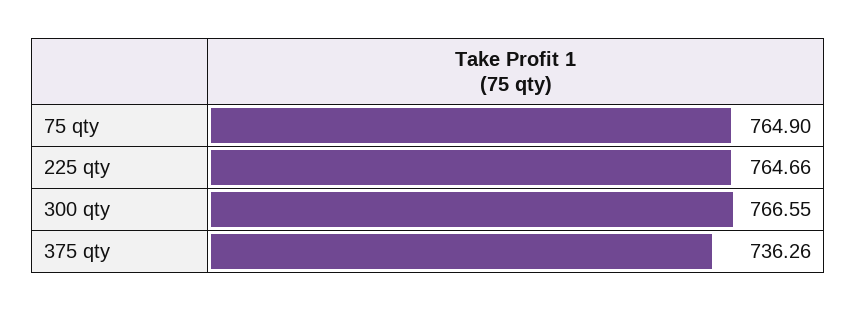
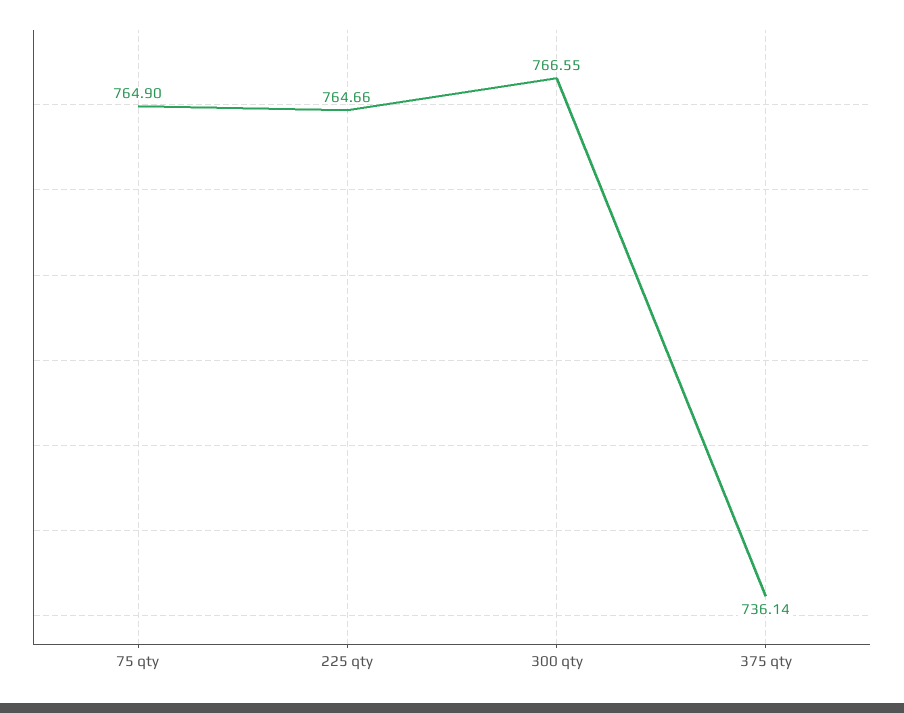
375 qty: 736.26 -> 736.14

